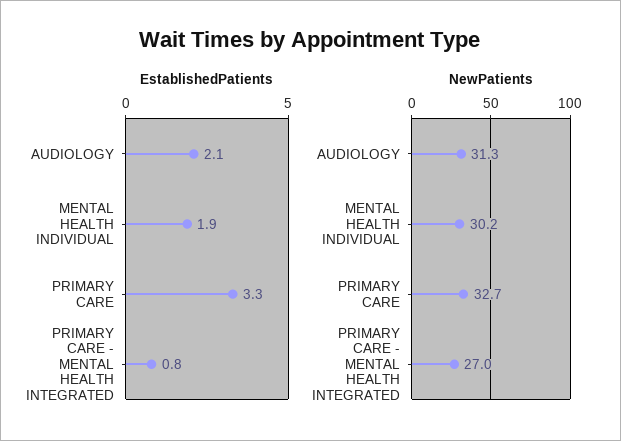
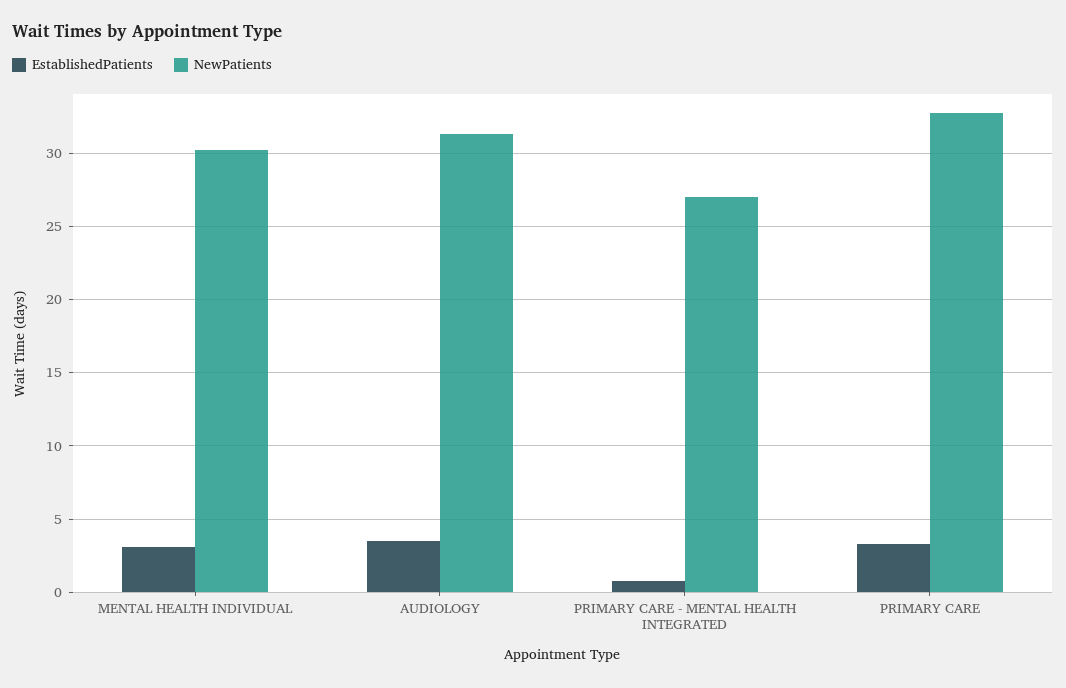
EstablishedPatients, AUDIOLOGY: 2.1 -> 3.5
EstablishedPatients, MENTAL HEALTH INDIVIDUAL: 1.9 -> 3

